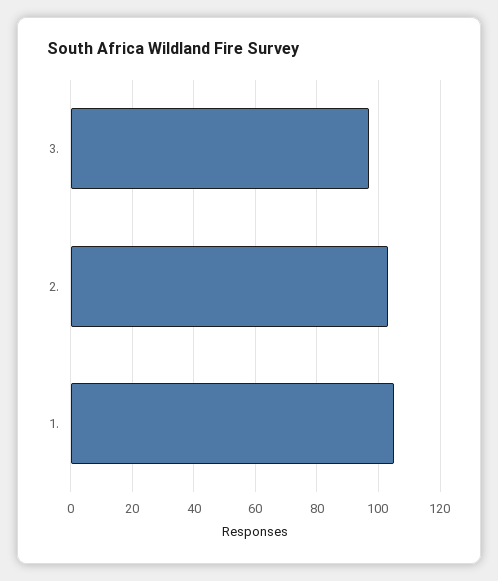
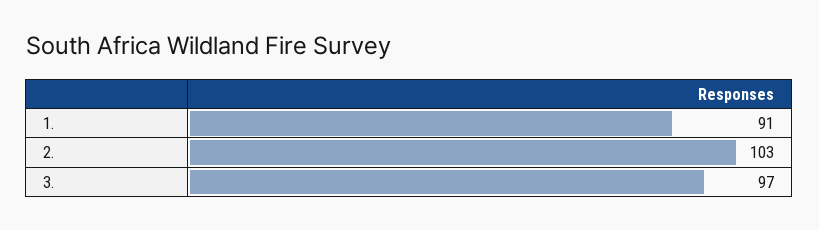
1.: 105 -> 91

